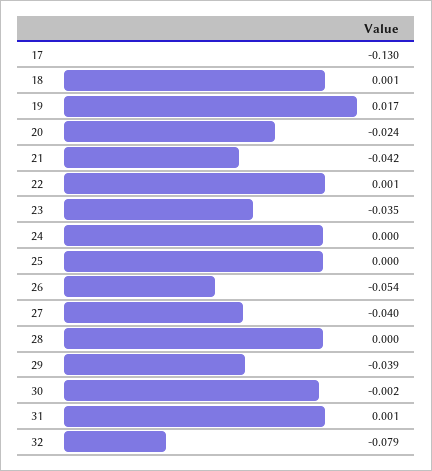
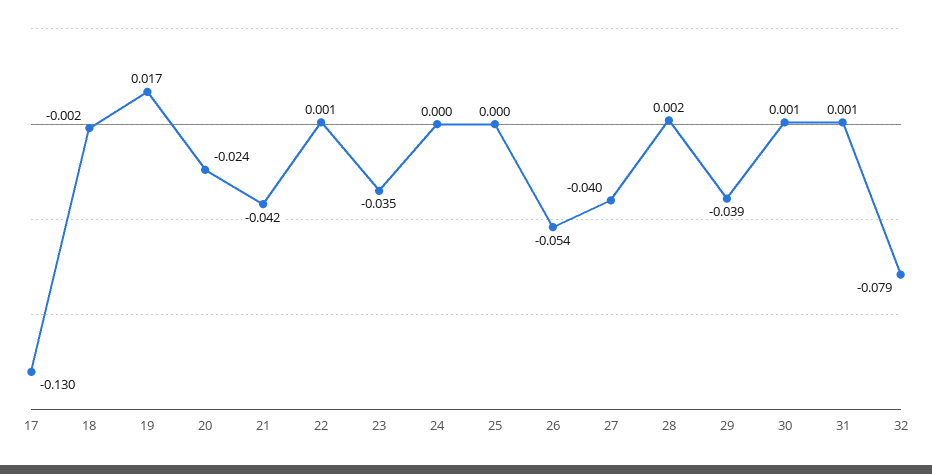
18: 0.001 -> -0.002
28: 0 -> 0.002
30: -0.002 -> 0.001

